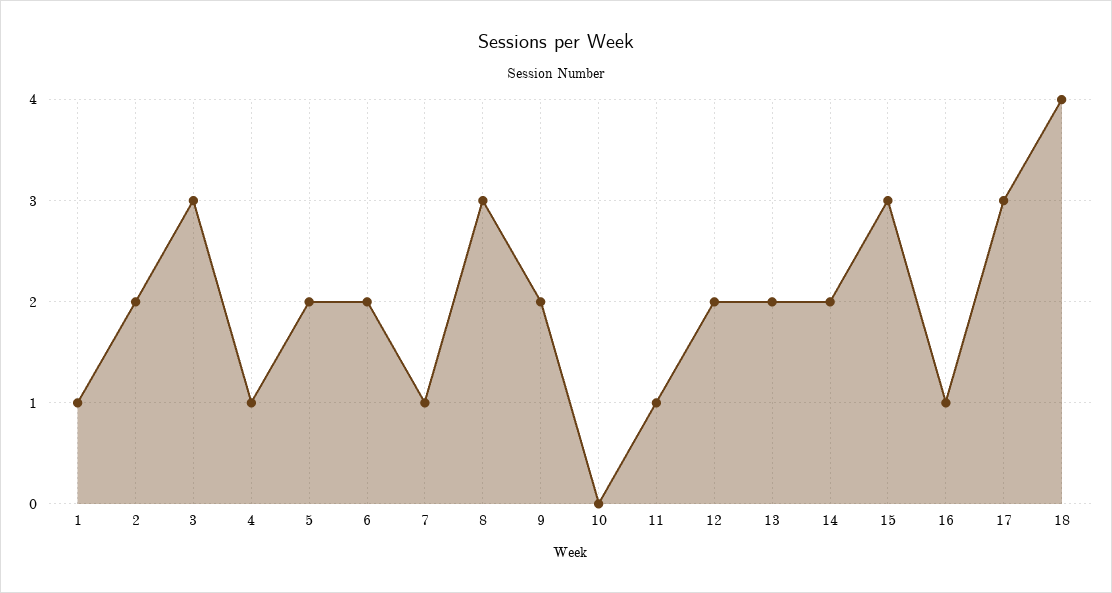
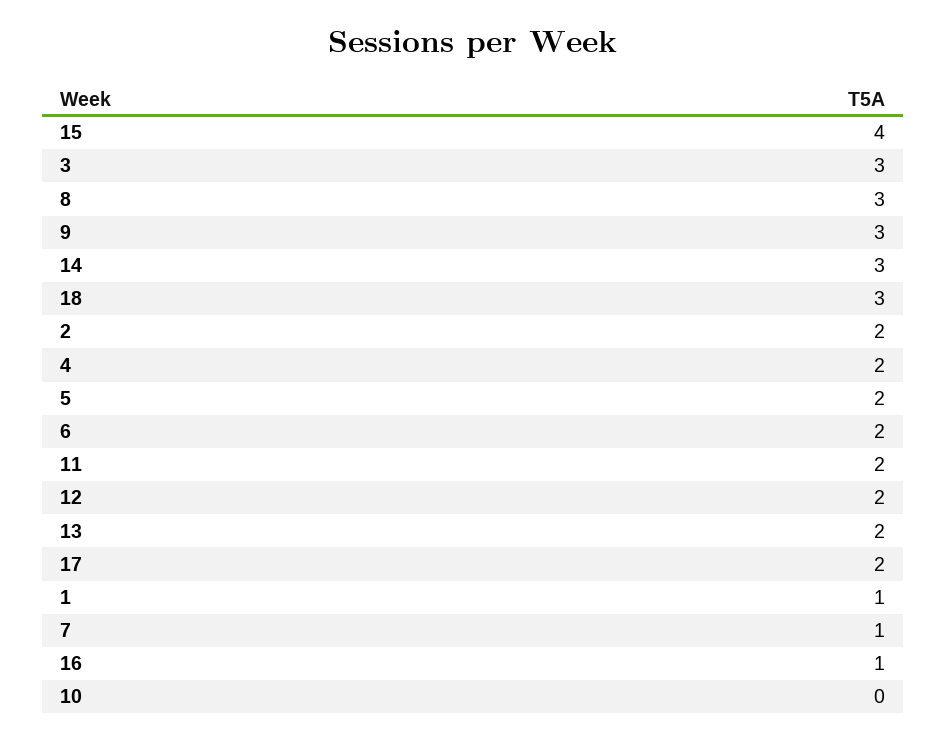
4: 1 -> 2
9: 2 -> 3
11: 1 -> 2
14: 2 -> 3
15: 3 -> 4
17: 3 -> 2
18: 4 -> 3

